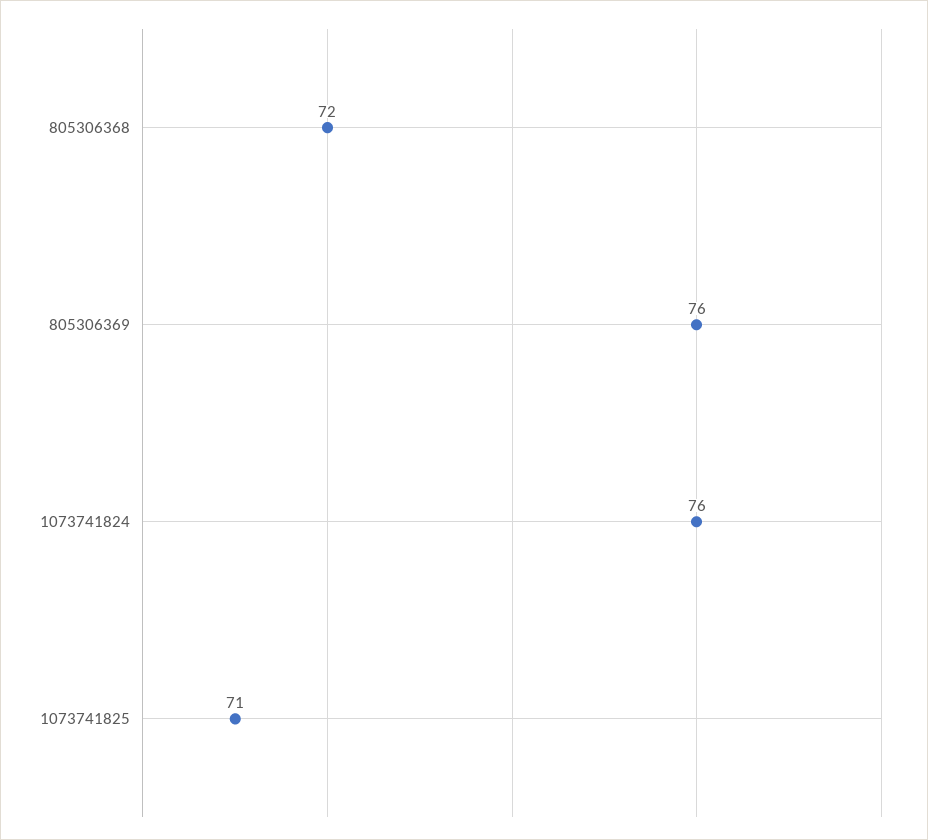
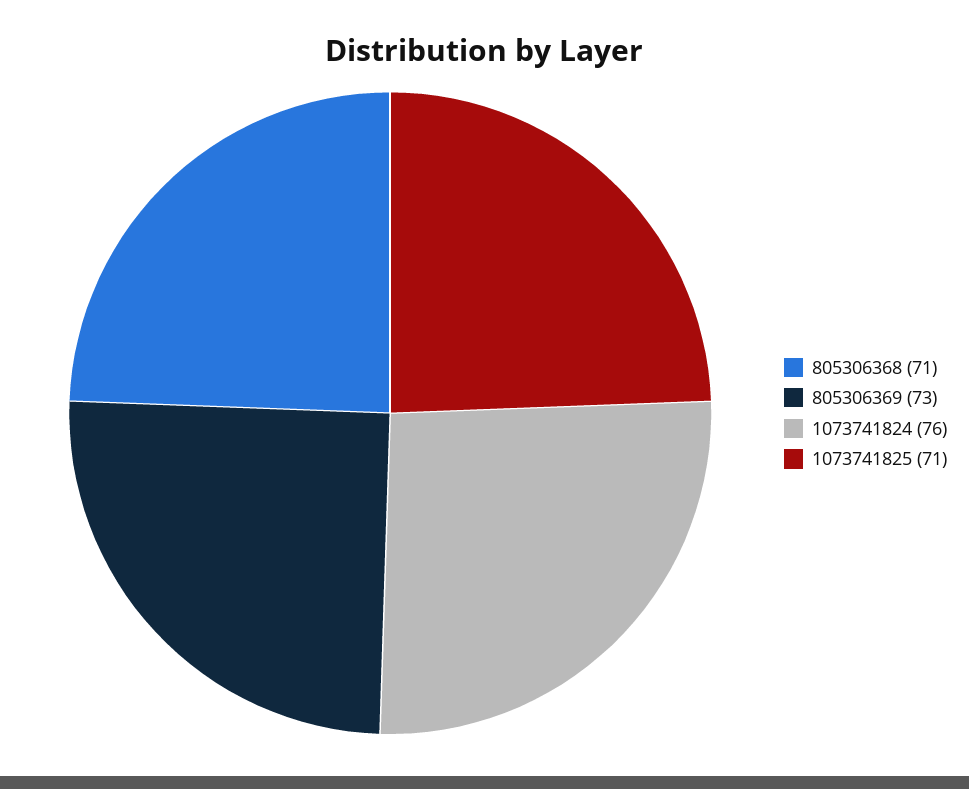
805306368: 72 -> 71
805306369: 76 -> 73

